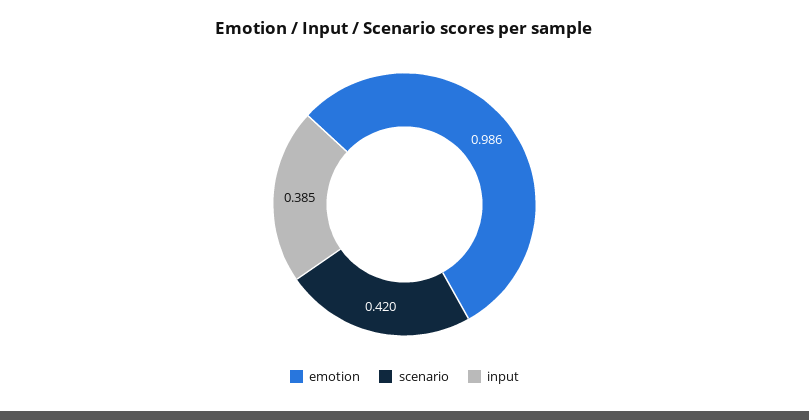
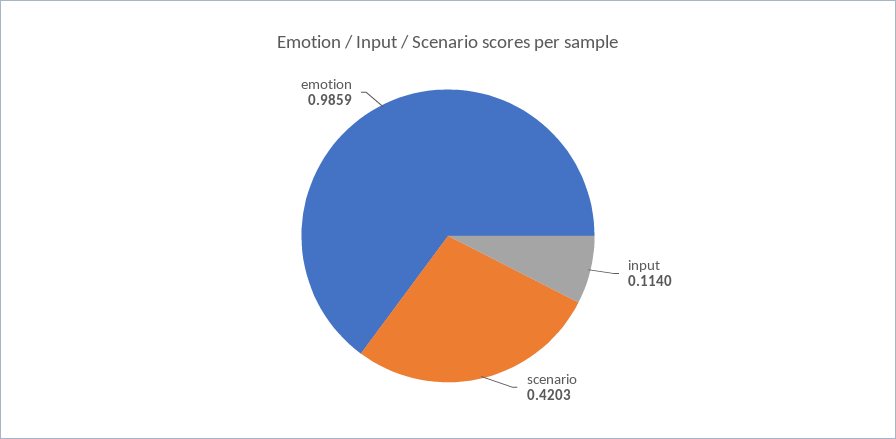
input: 0.385 -> 0.114

